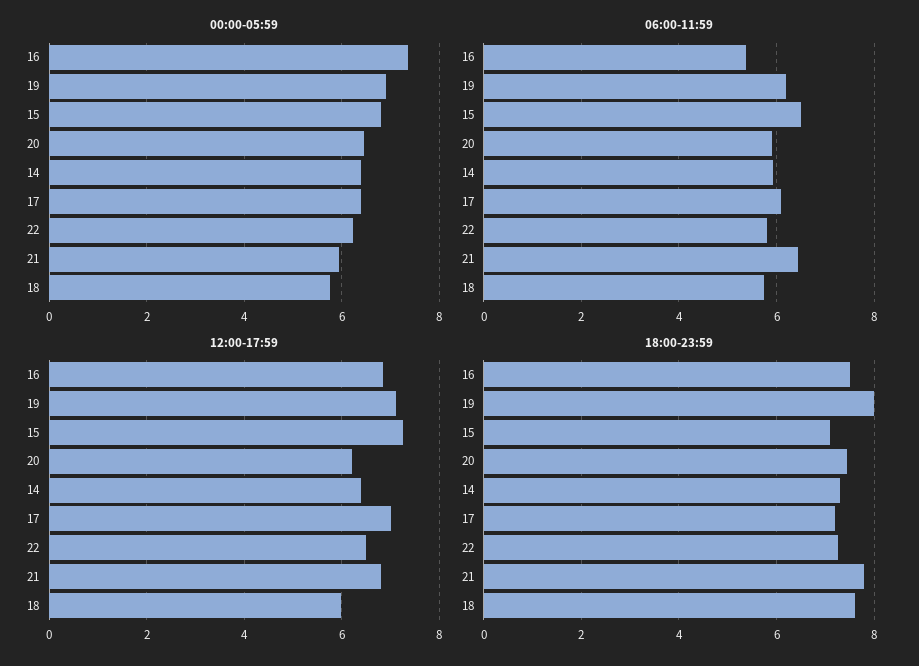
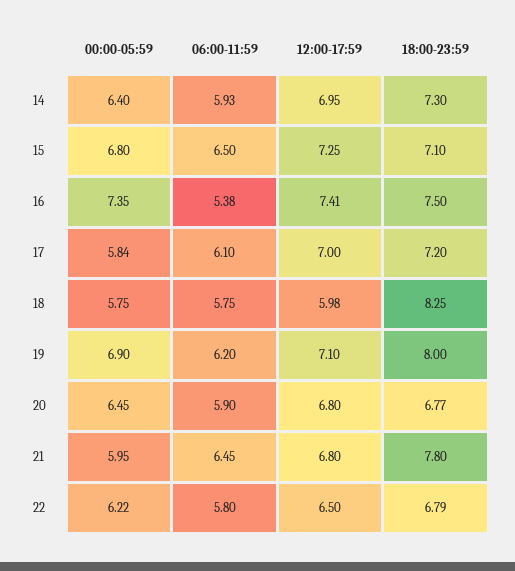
00:00-05:59, 17: 6.4 -> 5.84
12:00-17:59, 16: 6.8 -> 7.41
12:00-17:59, 20: 6.2 -> 6.8
12:00-17:59, 14: 6.4 -> 6.95
18:00-23:59, 20: 7.4 -> 6.77
18:00-23:59, 22: 7.2 -> 6.79
18:00-23:59, 18: 7.6 -> 8.25

